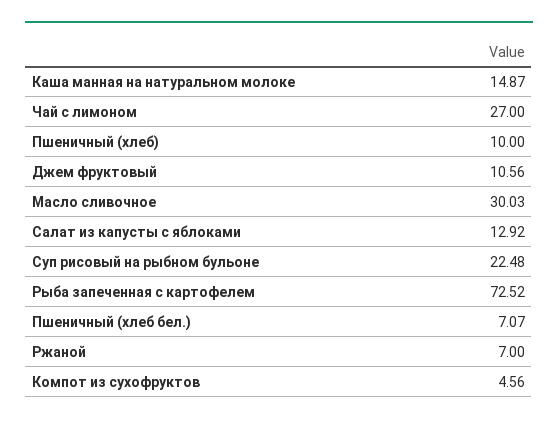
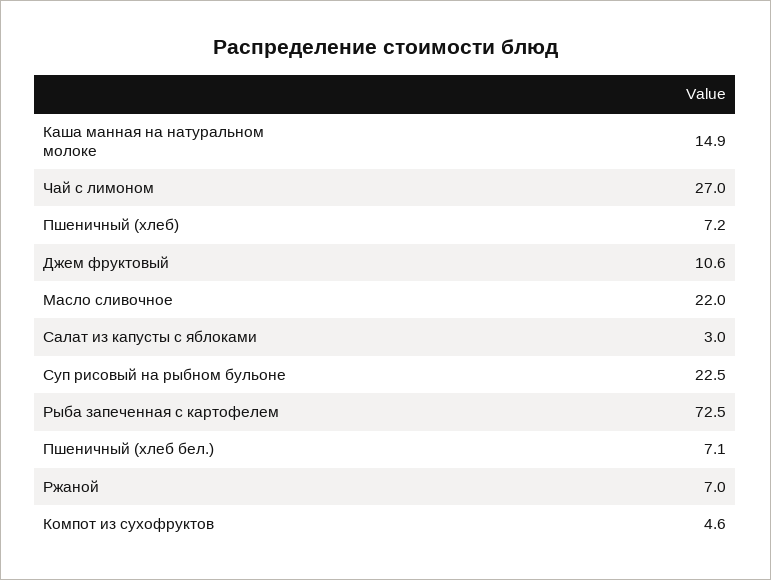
Пшеничный (хлеб): 10 -> 7.2
Масло сливочное: 30.03 -> 22
Салат из капусты с яблоками: 12.92 -> 3

